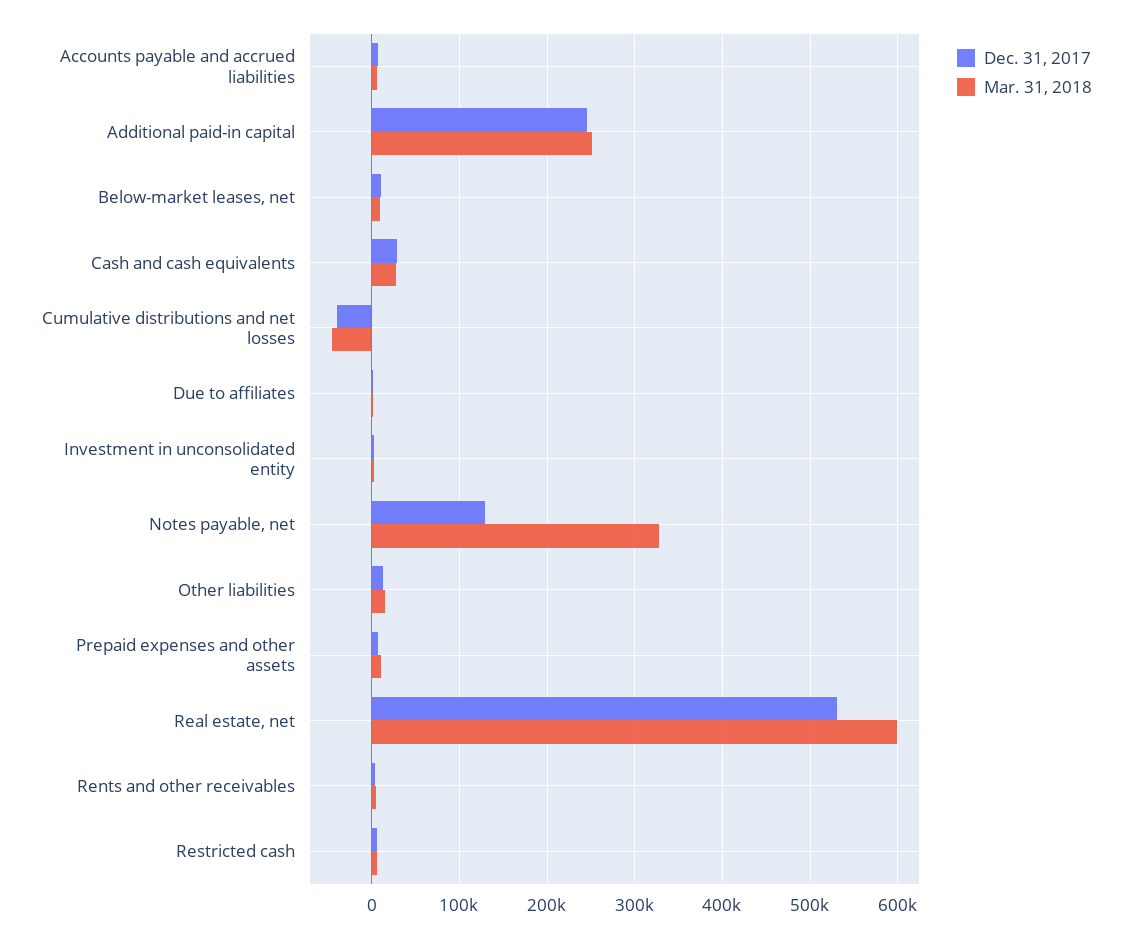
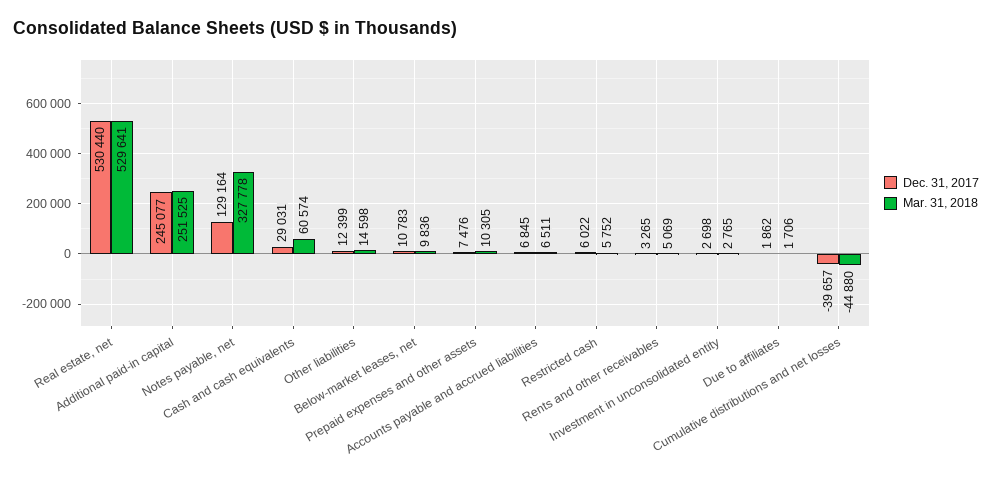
Mar. 31, 2018, Cash and cash equivalents: 30000 -> 60574
Mar. 31, 2018, Real estate, net: 600000 -> 529641

